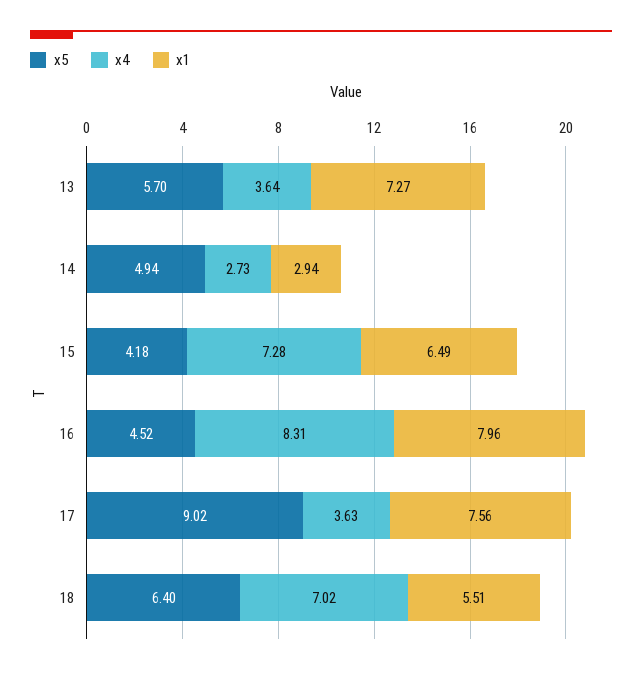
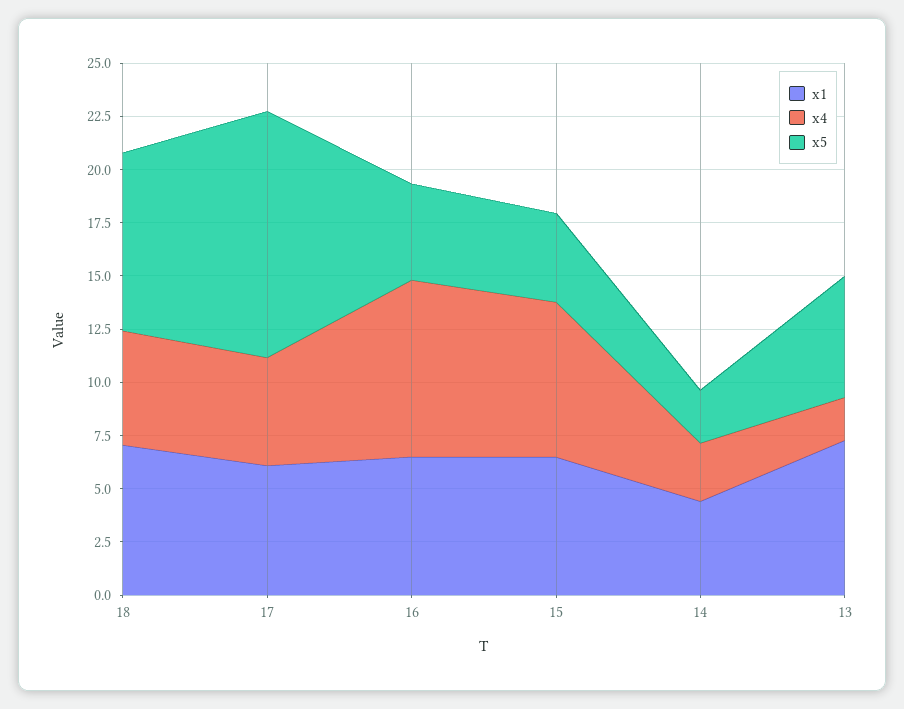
x4, 13: 3.64 -> 2
x5, 14: 4.94 -> 2.5
x1, 14: 2.94 -> 4.5
x1, 16: 7.96 -> 6.5
x5, 17: 9.02 -> 11.5
x4, 17: 3.63 -> 5
x1, 17: 7.56 -> 6
x5, 18: 6.4 -> 8.5
x4, 18: 7.02 -> 5.5
x1, 18: 5.51 -> 7

